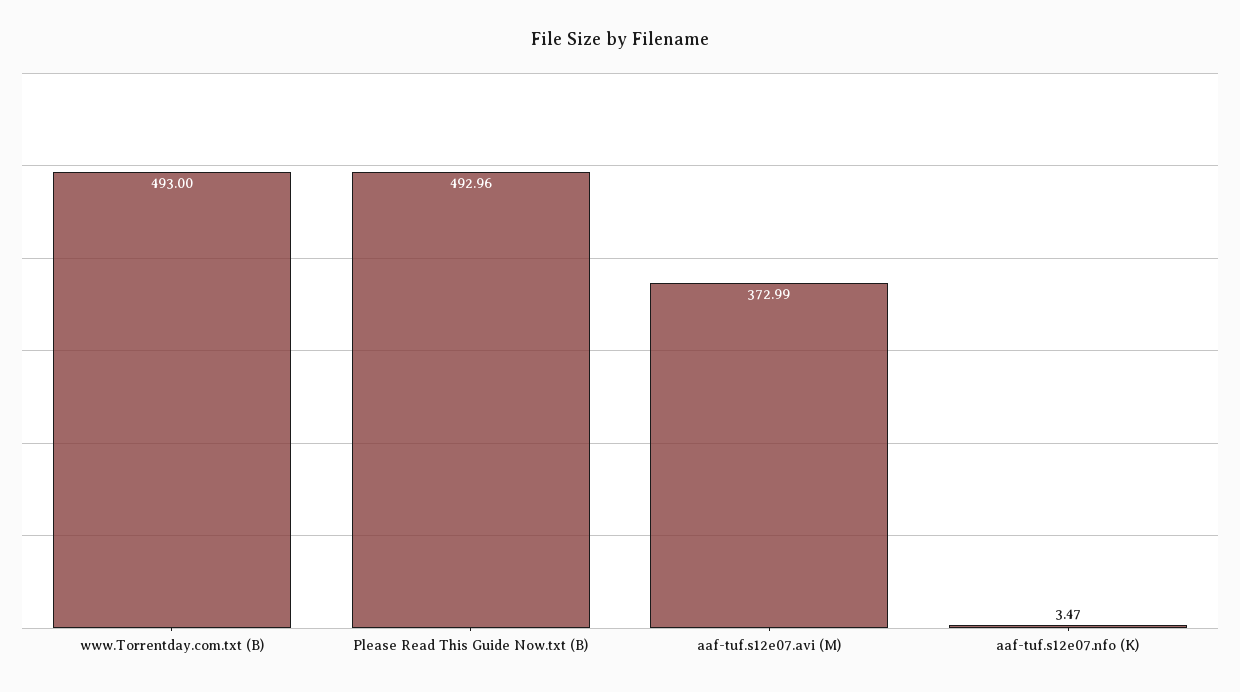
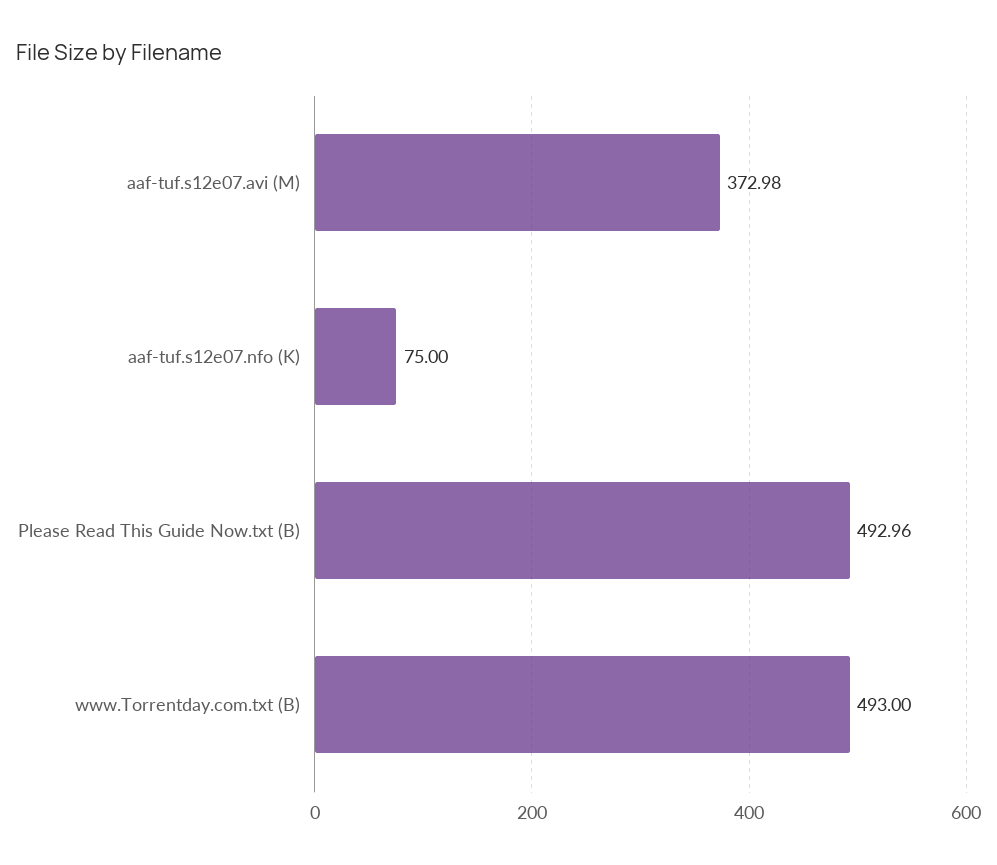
aaf-tuf.s12e07.avi (M): 372.99 -> 372.98
aaf-tuf.s12e07.nfo (K): 3.47 -> 75

